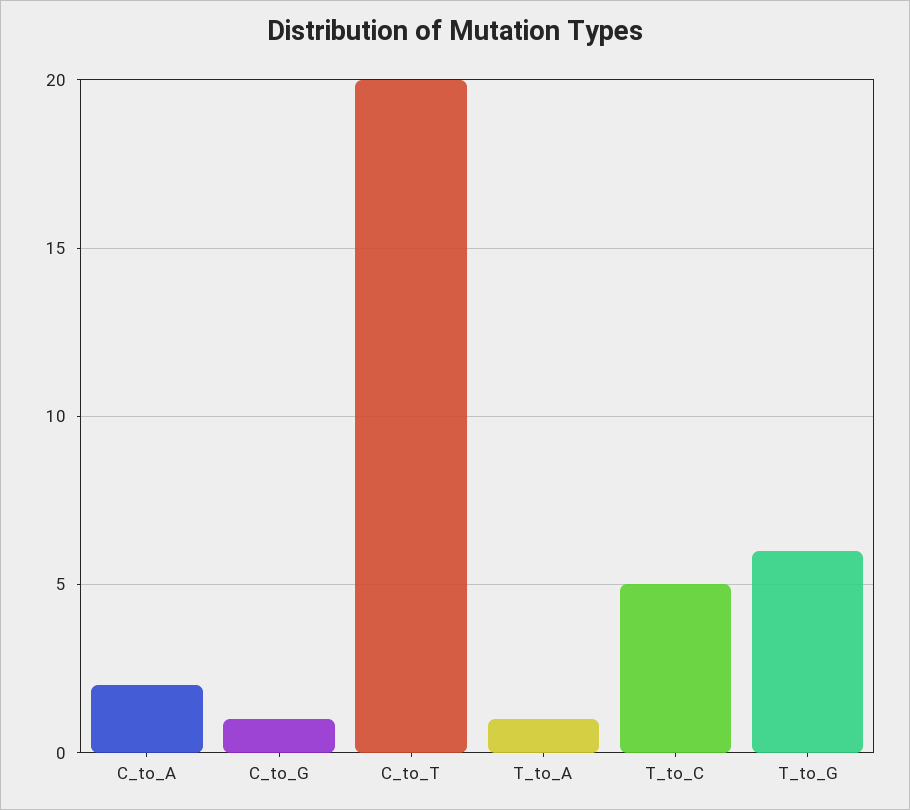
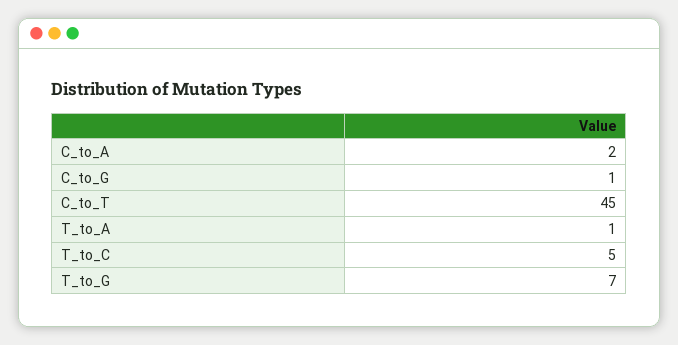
C_to_T: 20 -> 45
T_to_G: 6 -> 7

